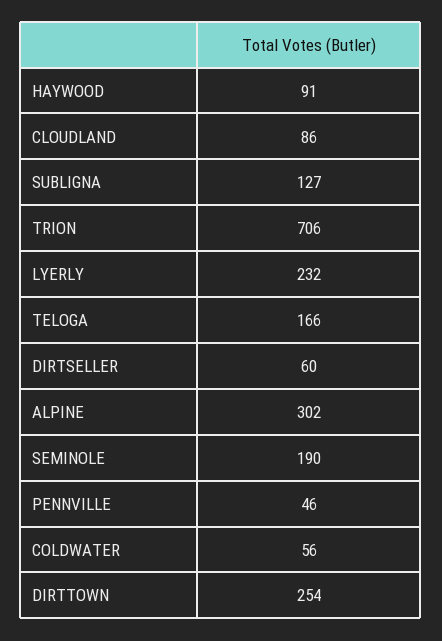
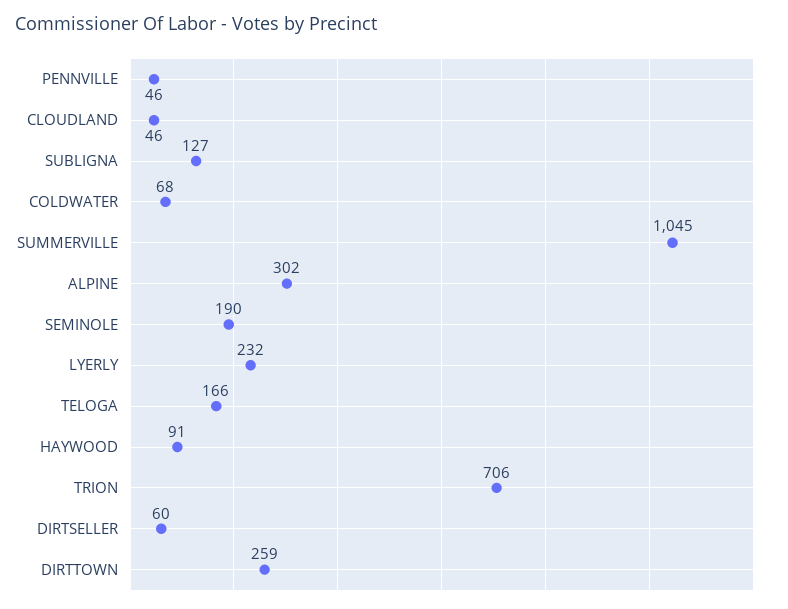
CLOUDLAND: 86 -> 46
COLDWATER: 56 -> 68
DIRTTOWN: 254 -> 259
SUMMERVILLE: none -> 1045

